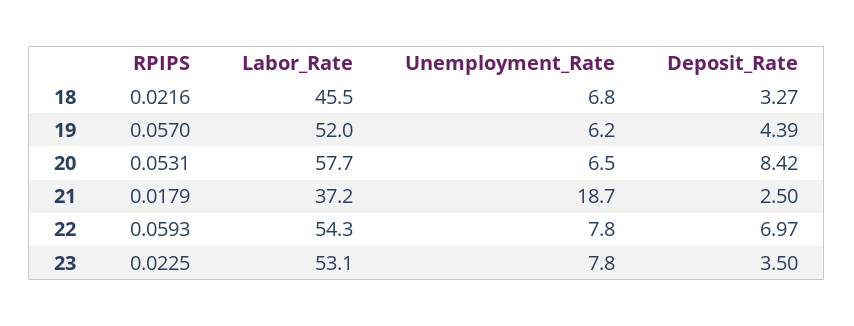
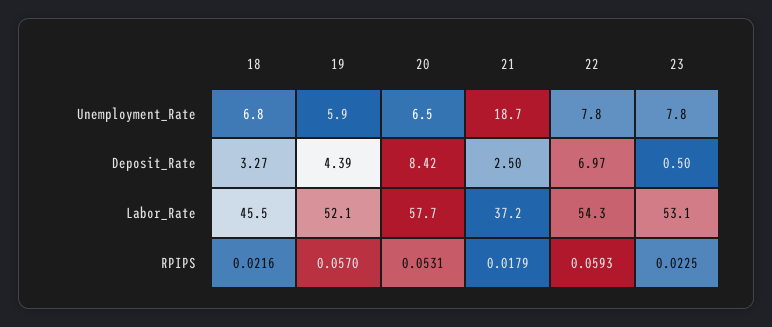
Labor_Rate, 19: 52 -> 52.1
Unemployment_Rate, 19: 6.2 -> 5.9
Deposit_Rate, 23: 3.5 -> 0.5

